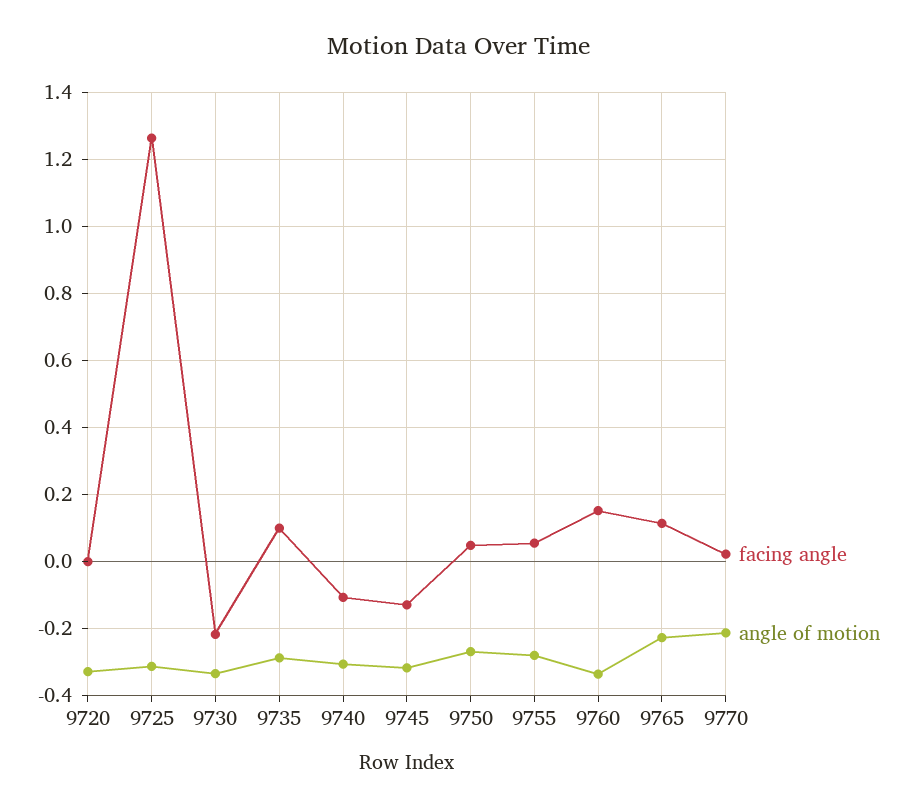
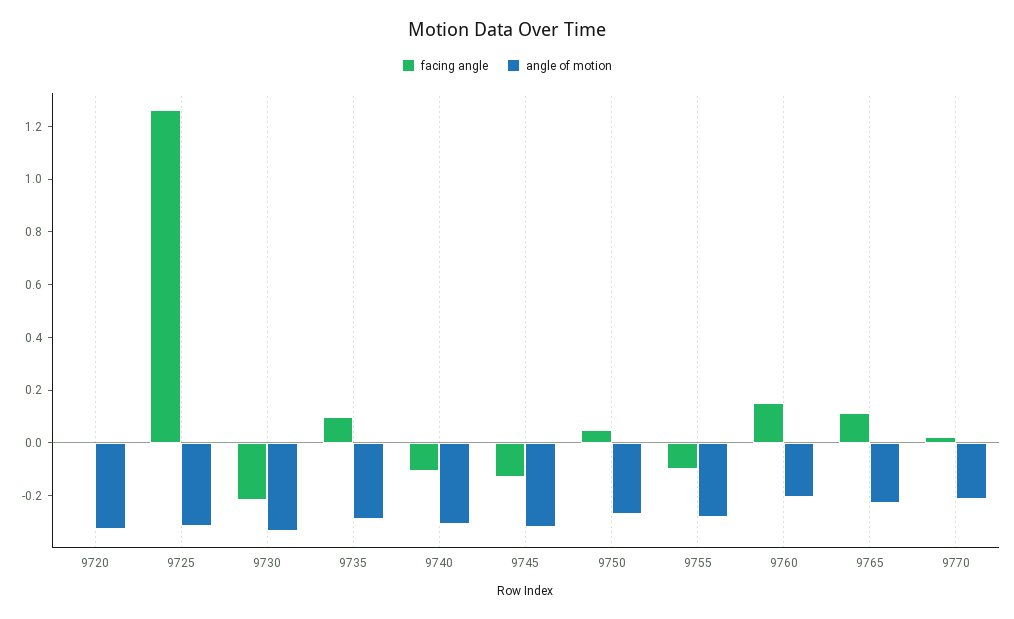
facing angle, 9755: 0.06 -> -0.1
angle of motion, 9760: -0.34 -> -0.2

